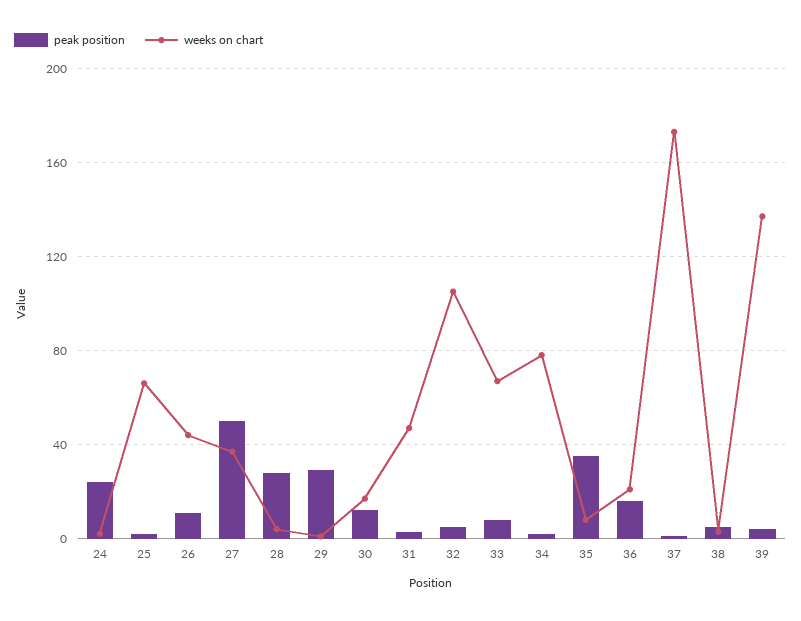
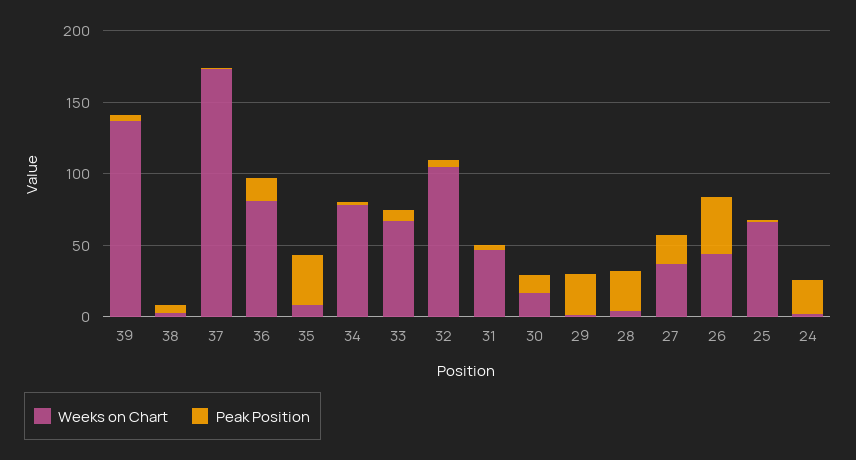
peak position, 26: 10 -> 40
peak position, 27: 50 -> 20
weeks on chart, 36: 20 -> 80

